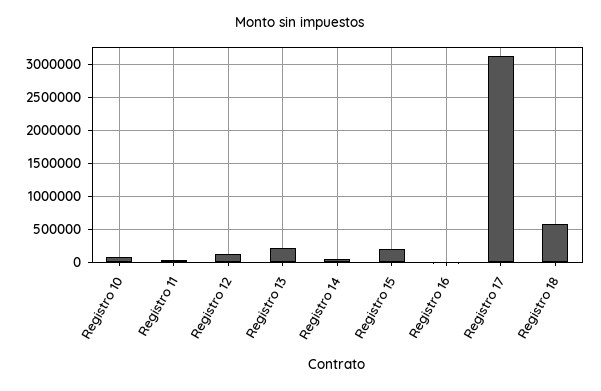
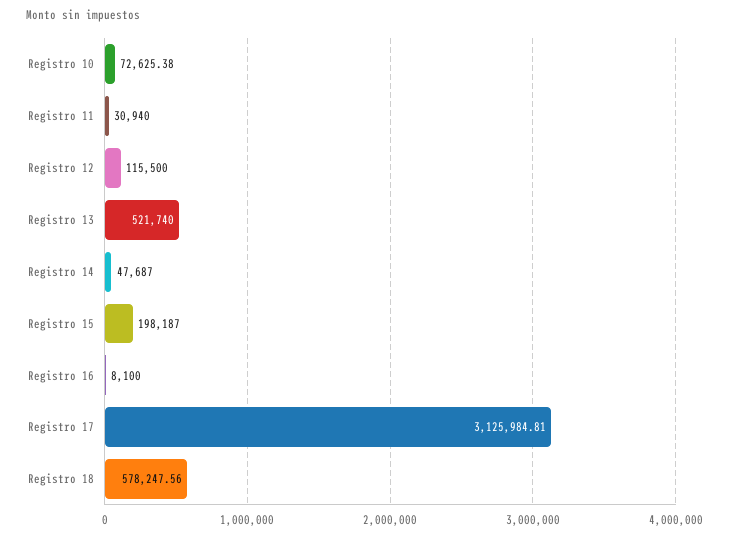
Registro 13: 200000 -> 521740

